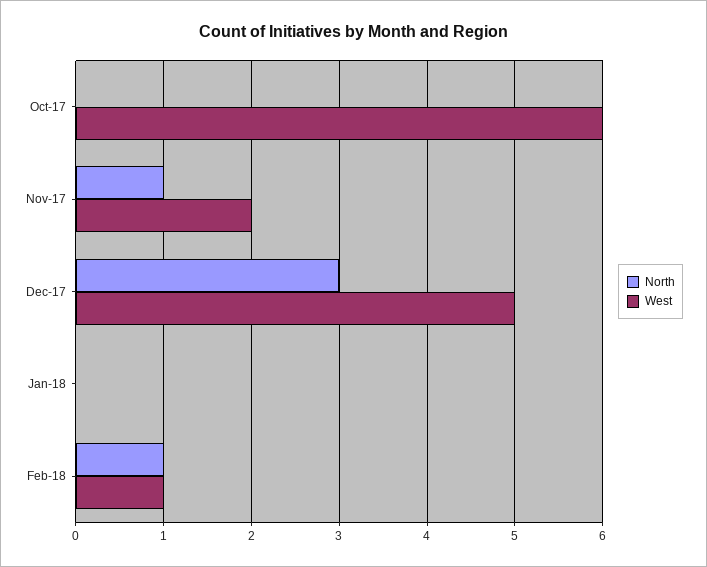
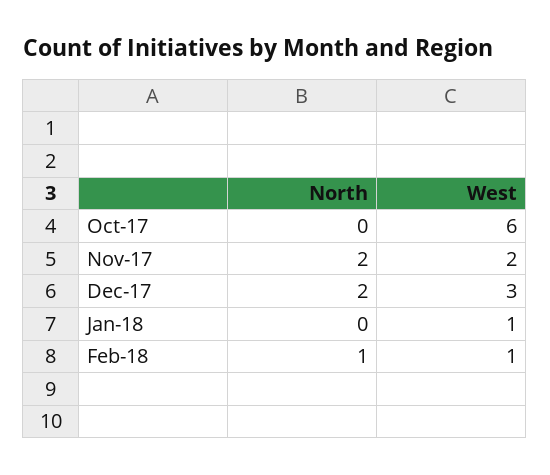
North, Nov-17: 1 -> 2
North, Dec-17: 3 -> 2
West, Dec-17: 5 -> 3
West, Jan-18: 0 -> 1

